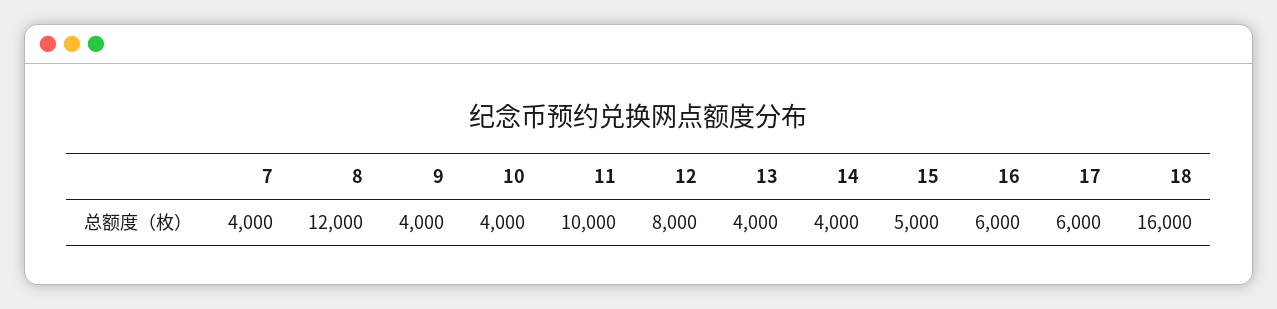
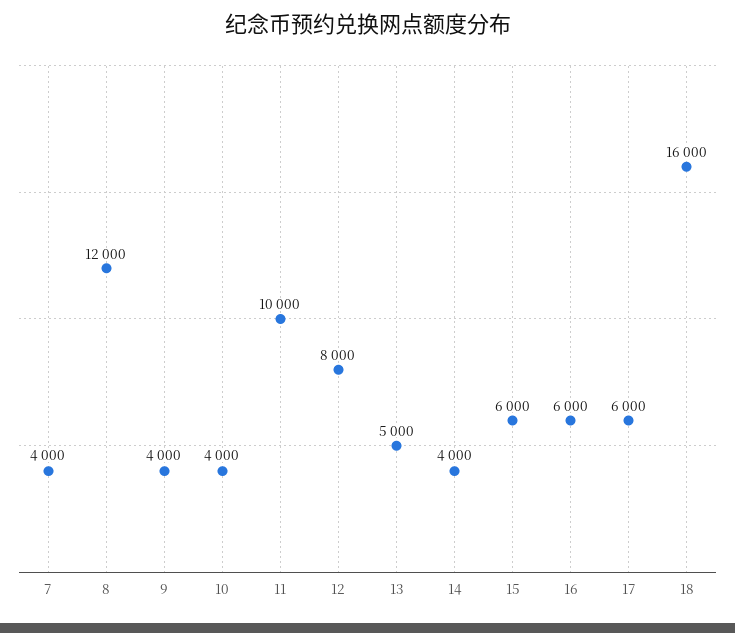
13: 4000 -> 5000
15: 5000 -> 6000

